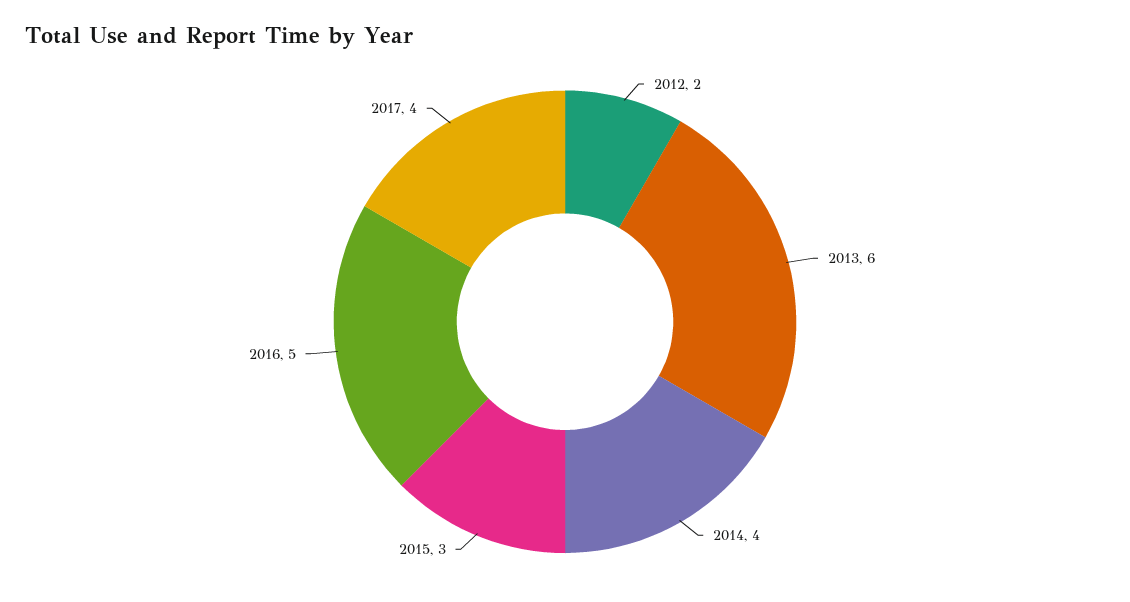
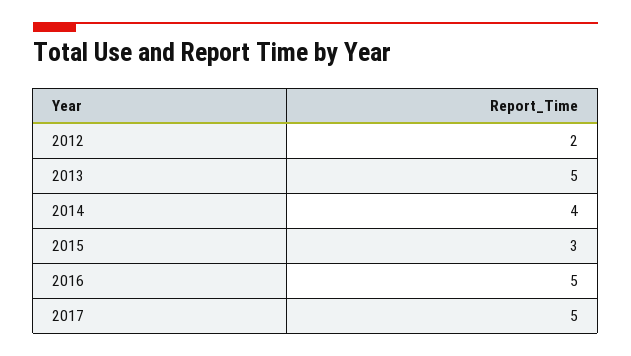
2013: 6 -> 5
2017: 4 -> 5

